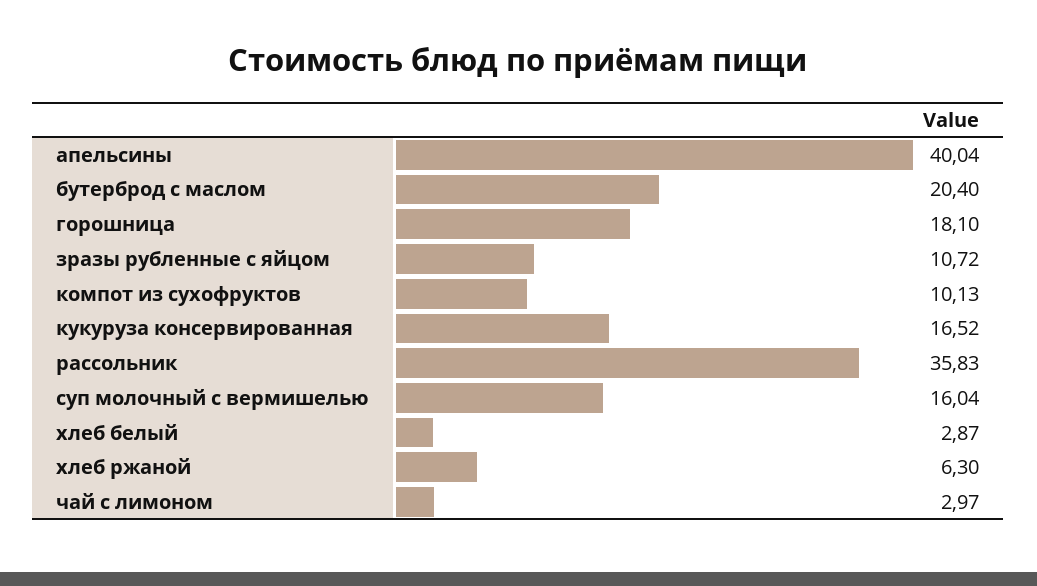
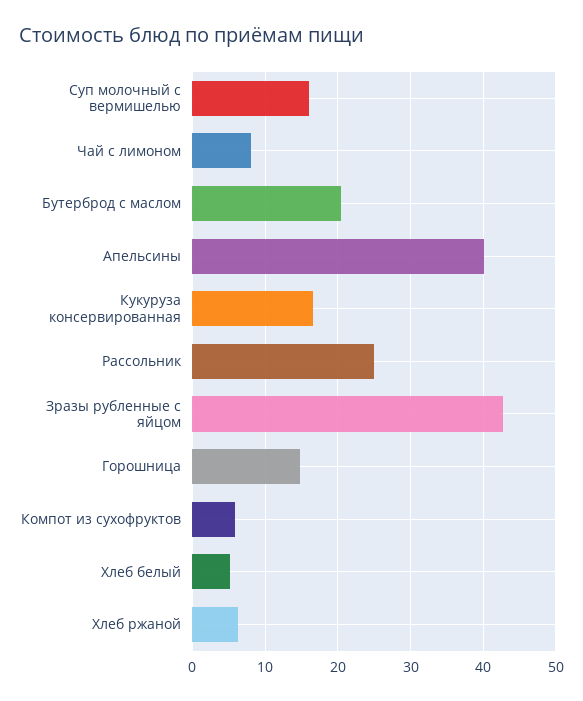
горошница: 18.1 -> 15
зразы рубленные с яйцом: 10.72 -> 43
компот из сухофруктов: 10.13 -> 6
рассольник: 35.83 -> 25
хлеб белый: 2.87 -> 5
чай с лимоном: 2.97 -> 8

